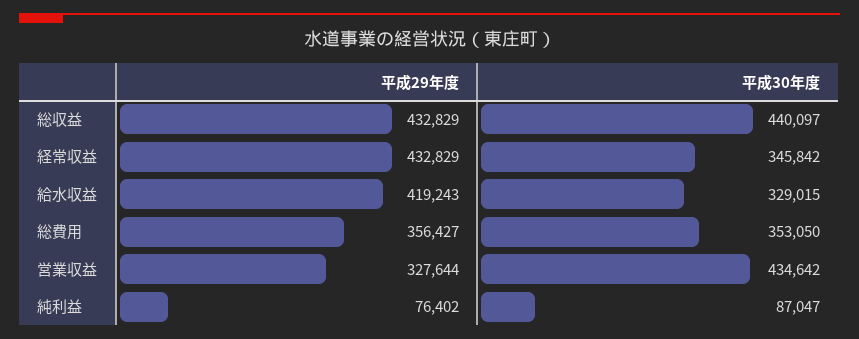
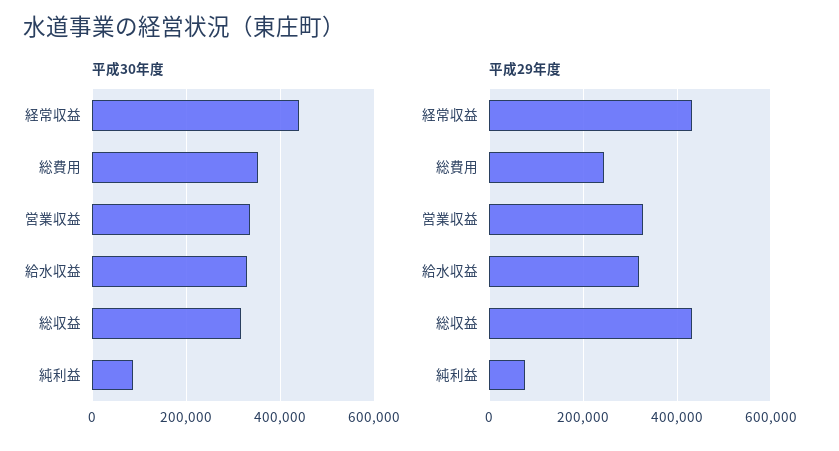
平成30年度, 総収益: 440097 -> 320000
平成30年度, 経常収益: 345842 -> 440000
平成29年度, 給水収益: 419243 -> 320000
平成29年度, 総費用: 356427 -> 240000
平成30年度, 営業収益: 434642 -> 340000

